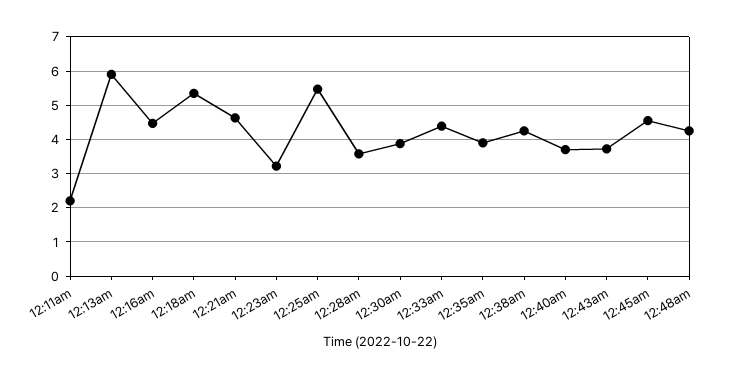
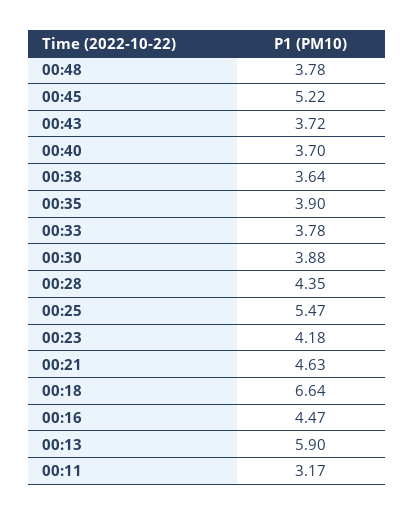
12:11am: 2.2 -> 3.17
12:18am: 5.4 -> 6.64
12:23am: 3.2 -> 4.18
12:28am: 3.6 -> 4.35
12:33am: 4.4 -> 3.78
12:38am: 4.2 -> 3.64
12:45am: 4.6 -> 5.22
12:48am: 4.2 -> 3.78

